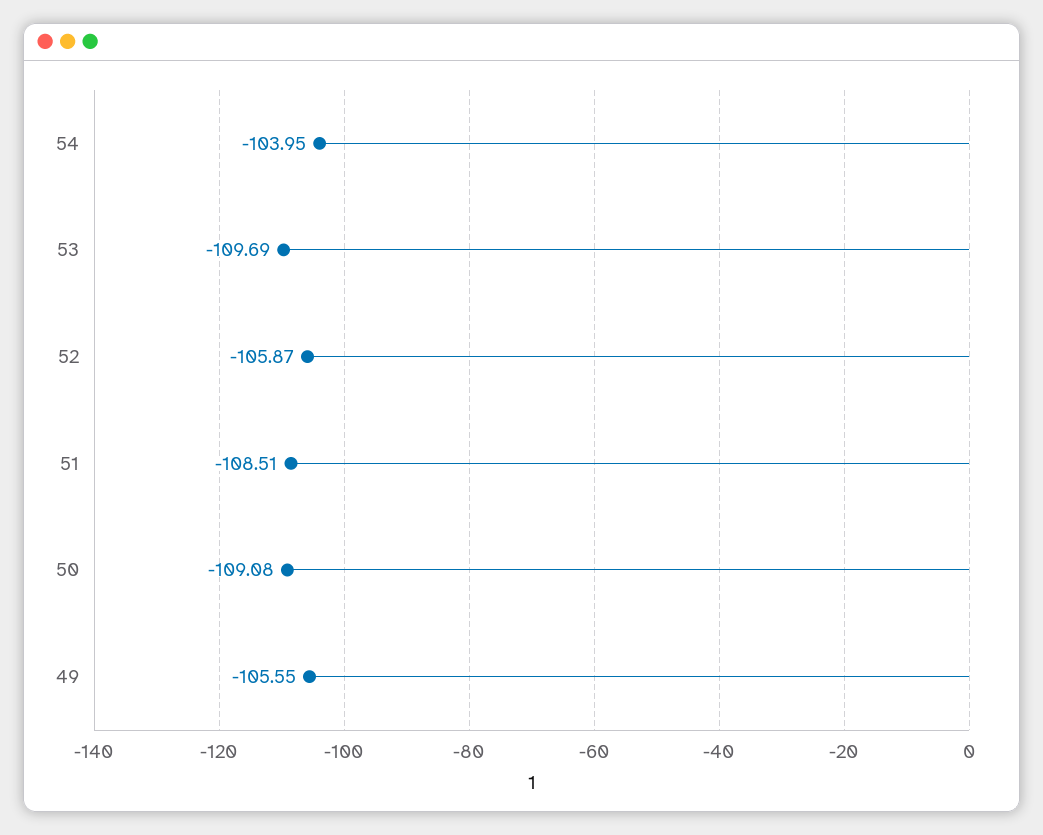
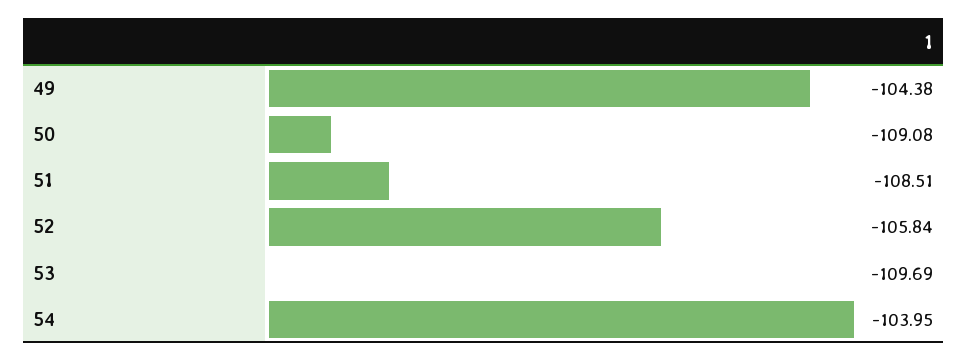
52: -105.87 -> -105.84
49: -105.55 -> -104.38

